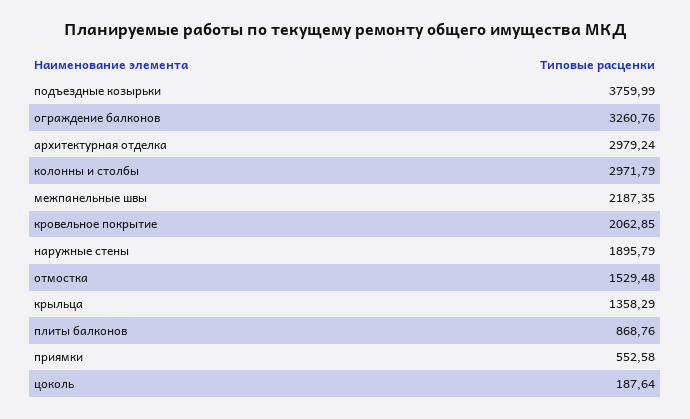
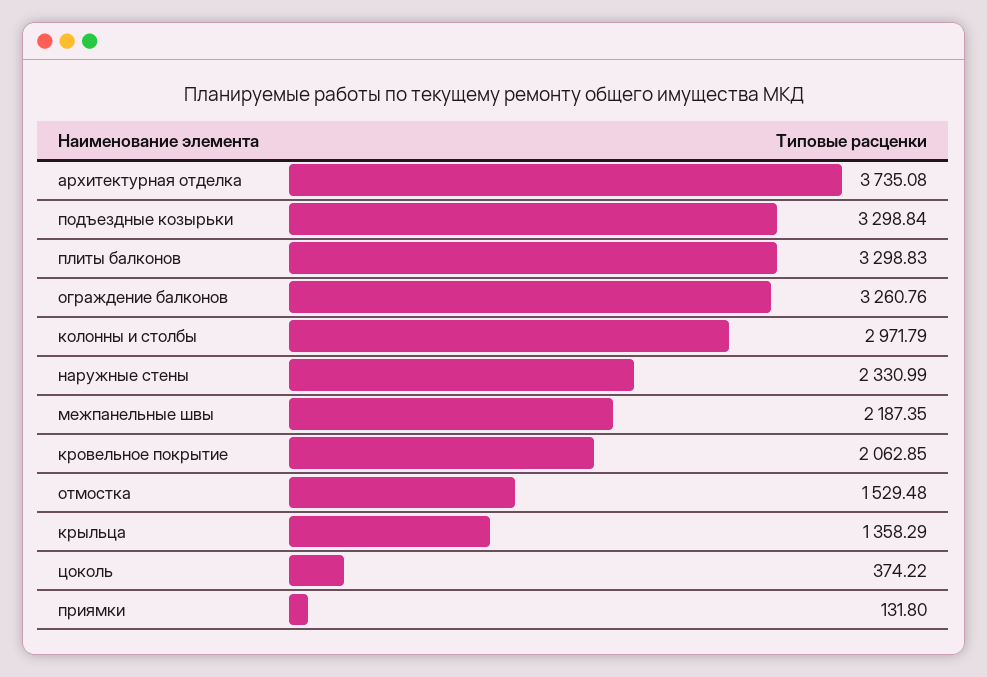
подъездные козырьки: 3759.99 -> 3298.84
архитектурная отделка: 2979.24 -> 3735.08
наружные стены: 1895.79 -> 2330.99
плиты балконов: 868.76 -> 3298.83
приямки: 552.58 -> 131.8
цоколь: 187.64 -> 374.22

